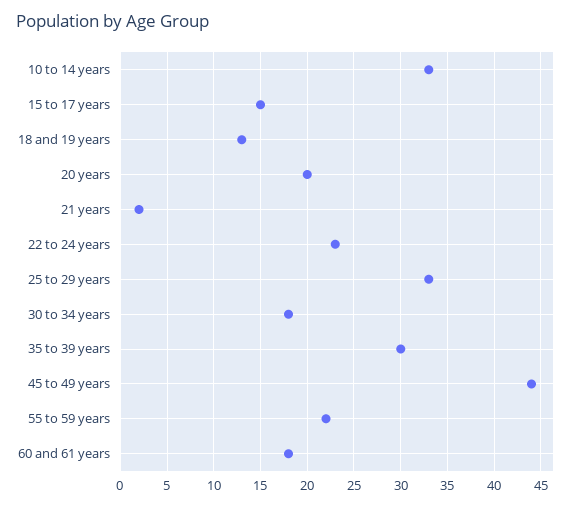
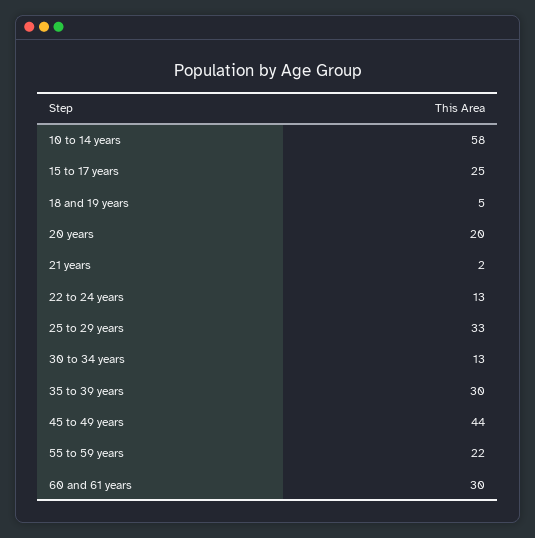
10 to 14 years: 33 -> 58
15 to 17 years: 15 -> 25
18 and 19 years: 13 -> 5
22 to 24 years: 23 -> 13
30 to 34 years: 18 -> 13
60 and 61 years: 18 -> 30

